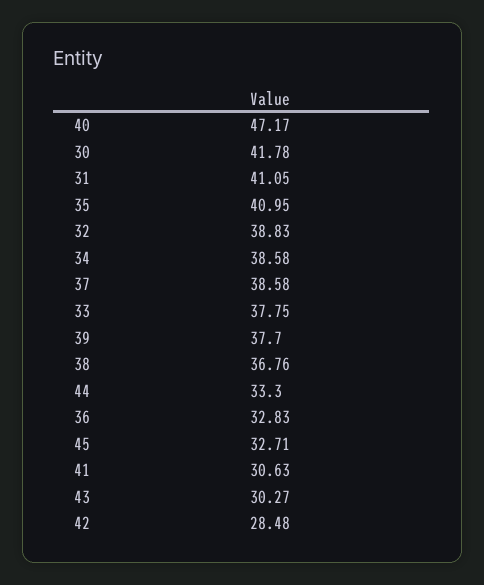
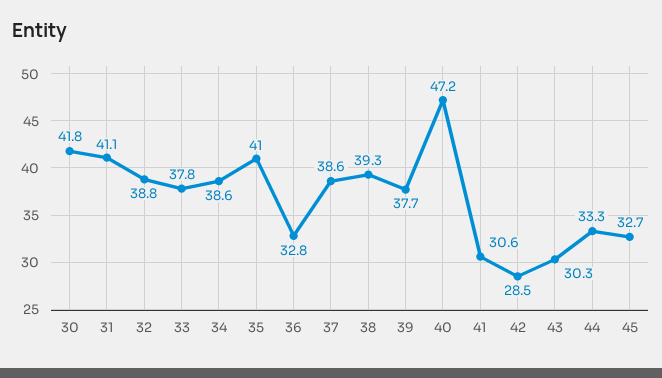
38: 36.76 -> 39.3

